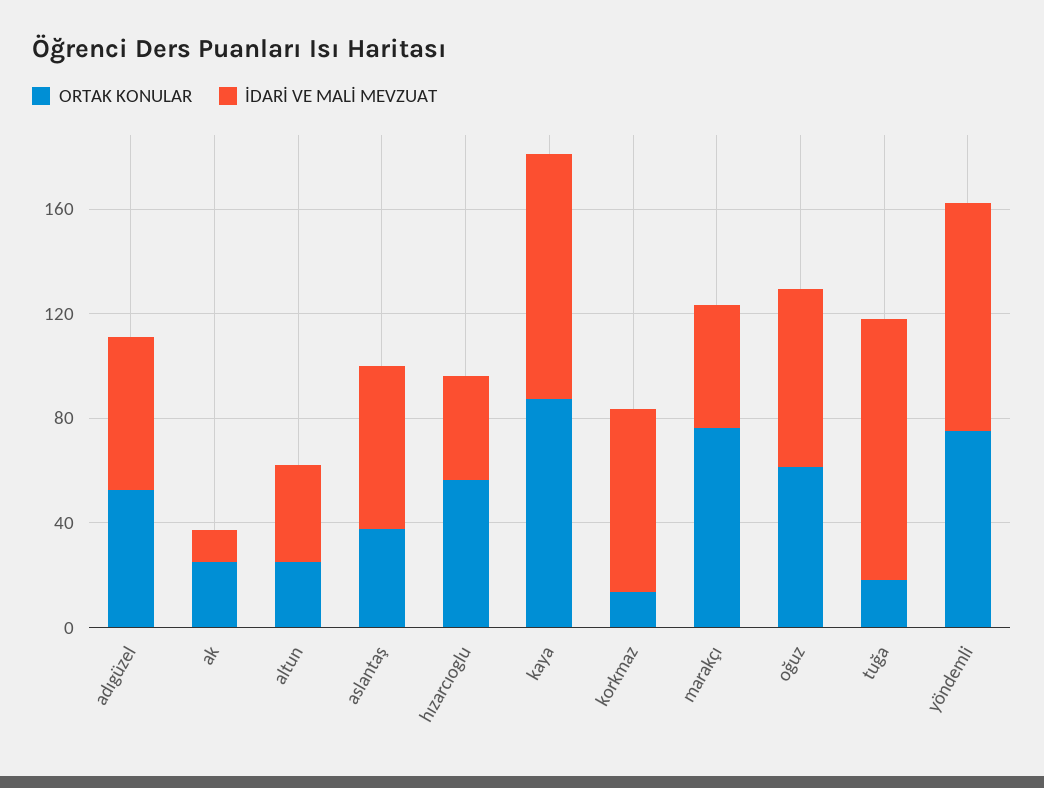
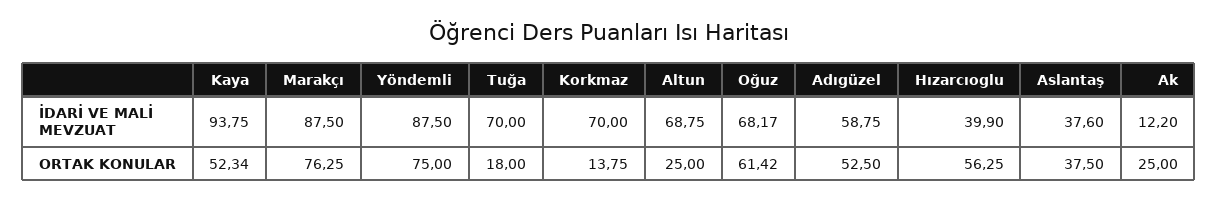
İDARİ VE MALİ MEVZUAT, altun: 40 -> 68.75
İDARİ VE MALİ MEVZUAT, aslantaş: 60 -> 37.6
ORTAK KONULAR, kaya: 90 -> 52.34
İDARİ VE MALİ MEVZUAT, marakçı: 50 -> 87.5
İDARİ VE MALİ MEVZUAT, tuğa: 100 -> 70

